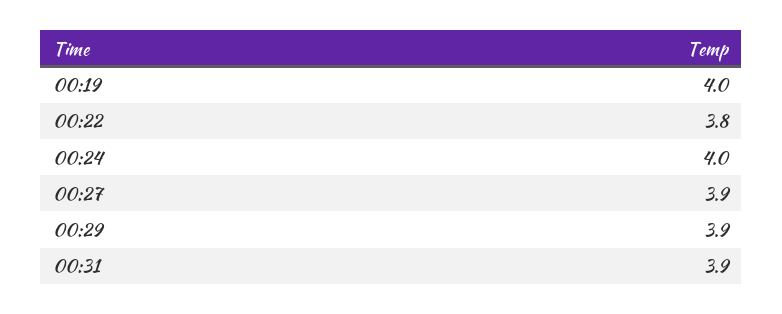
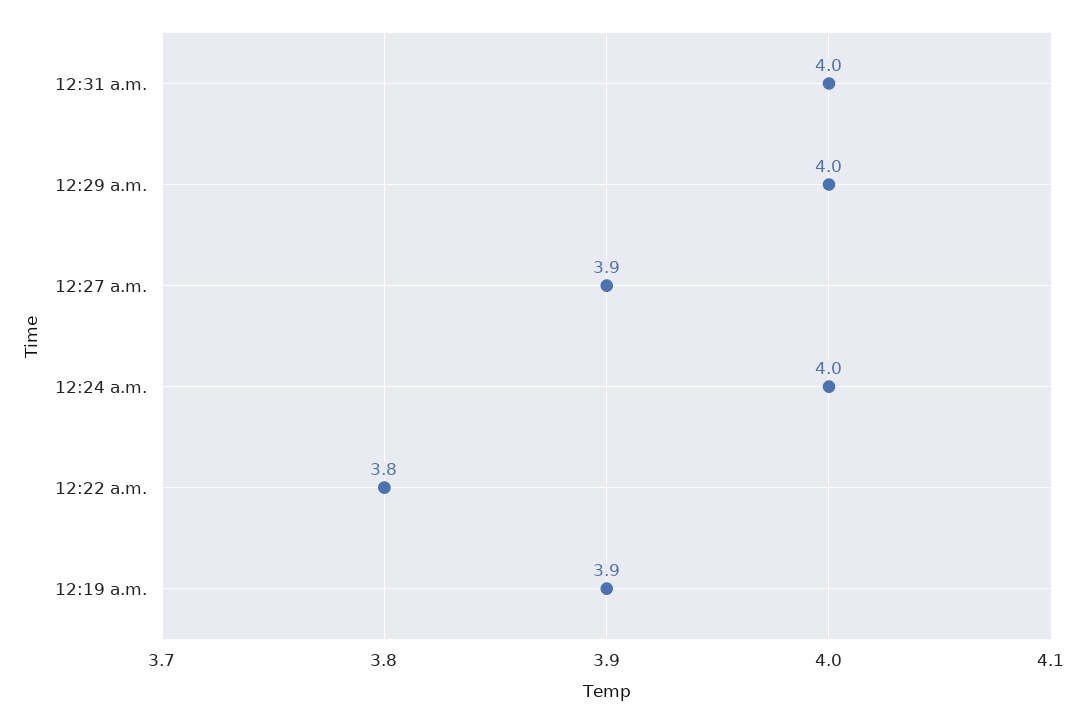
00:19: 4 -> 3.9
00:29: 3.9 -> 4
00:31: 3.9 -> 4

